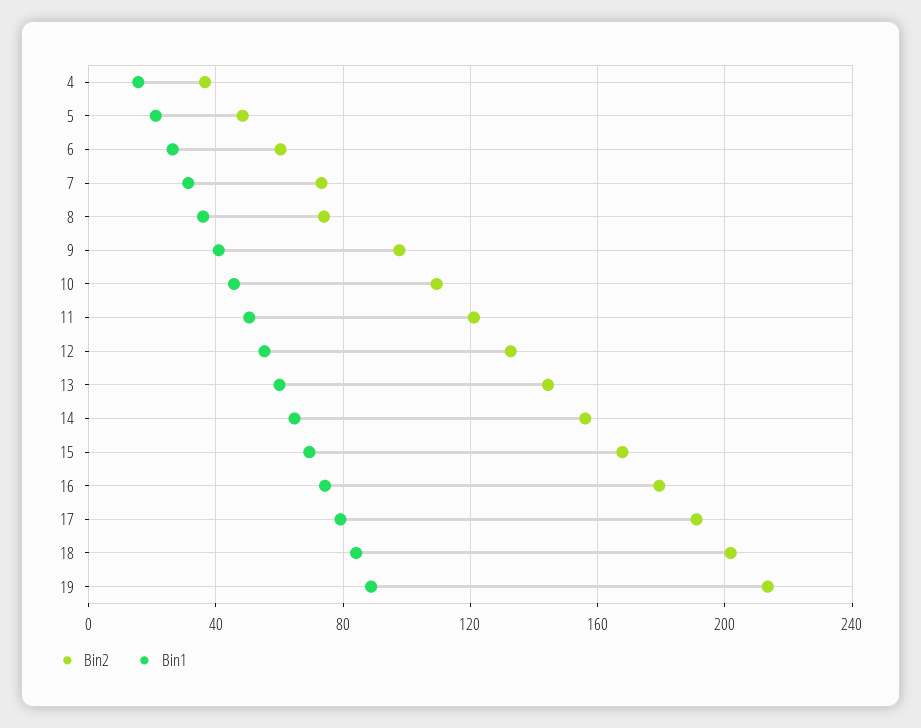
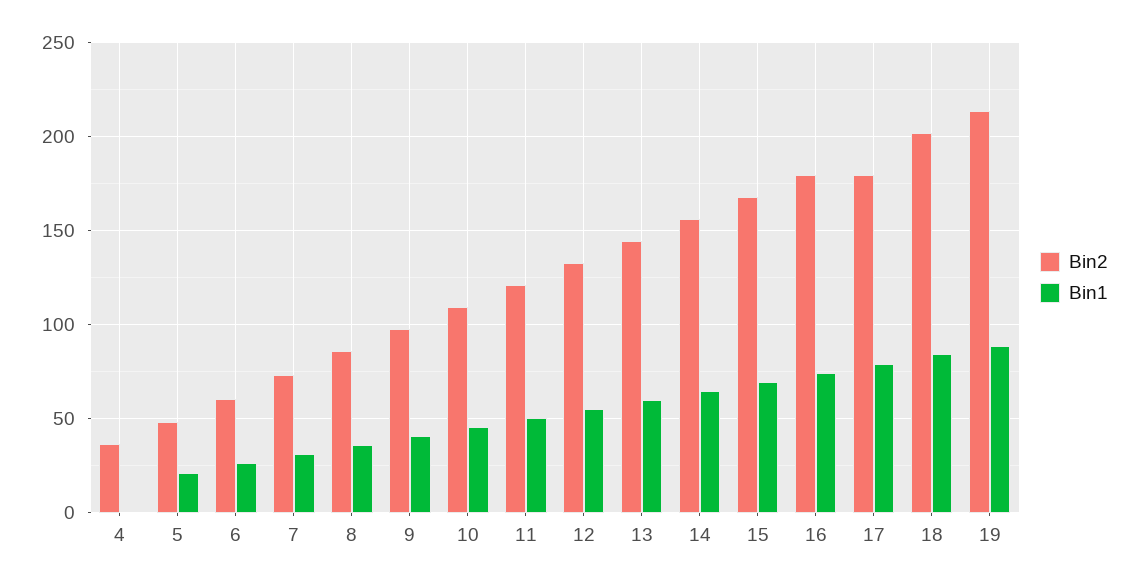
Bin1, 4: 15 -> 0
Bin2, 8: 75 -> 85
Bin2, 17: 190 -> 180

